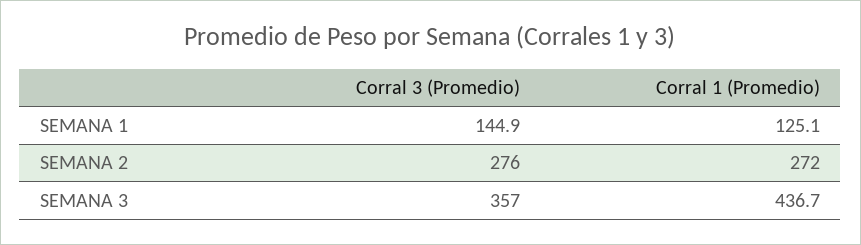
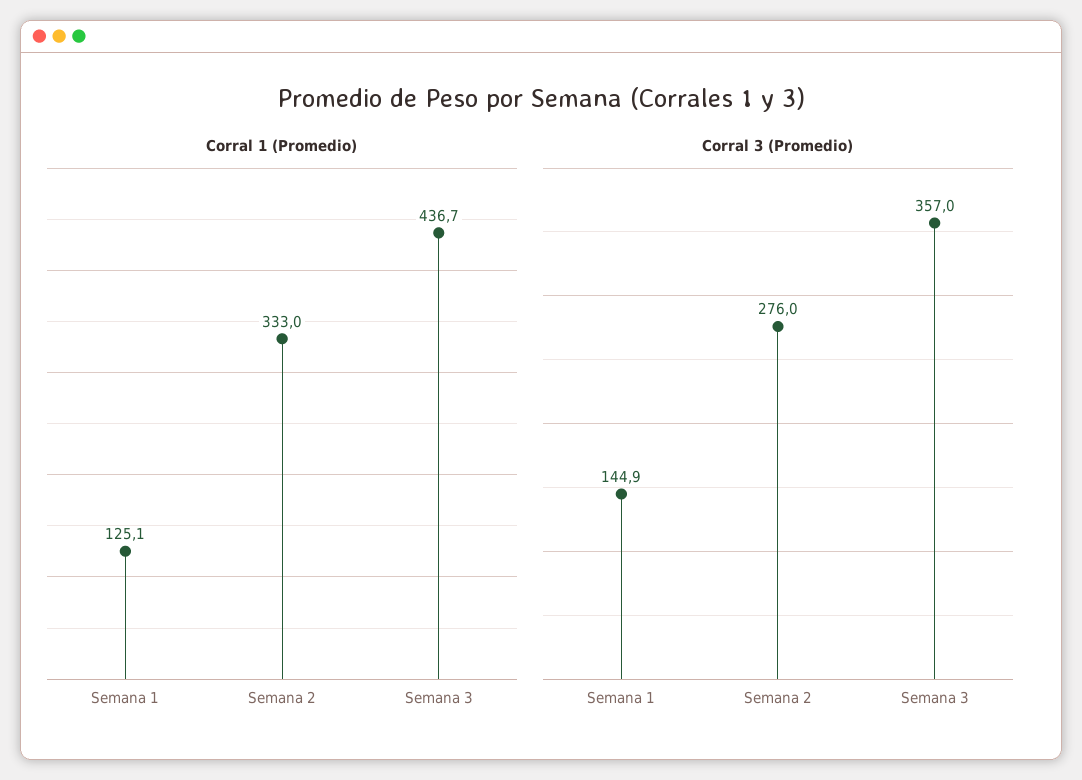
Corral 1 (Promedio), SEMANA 2: 272 -> 333

